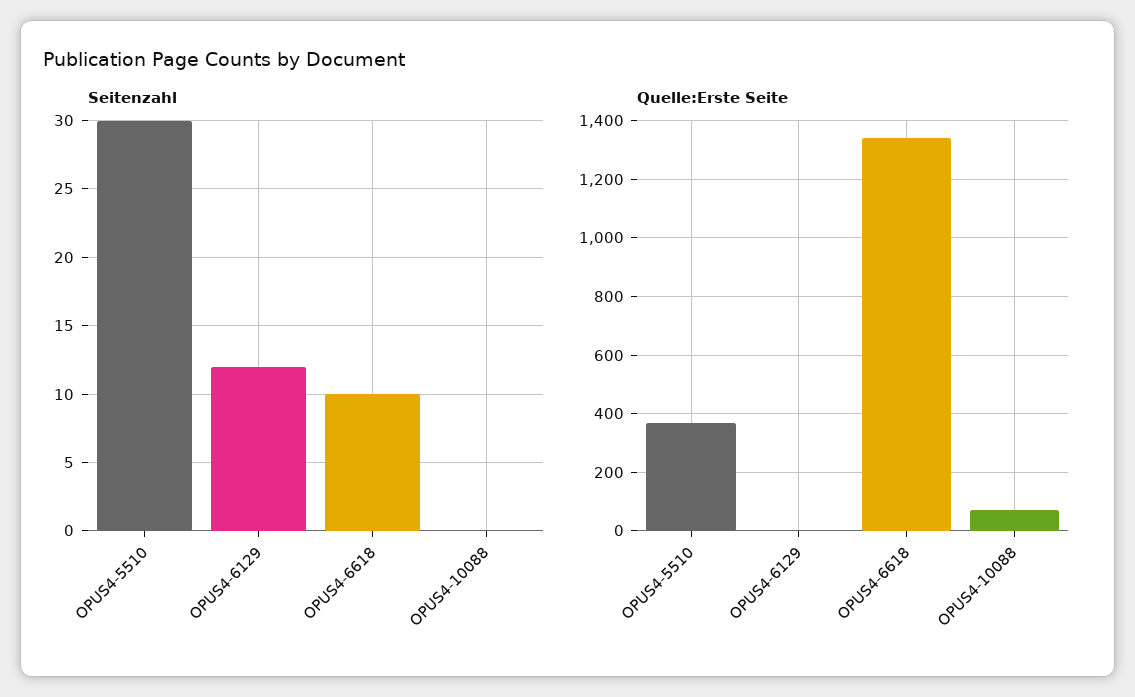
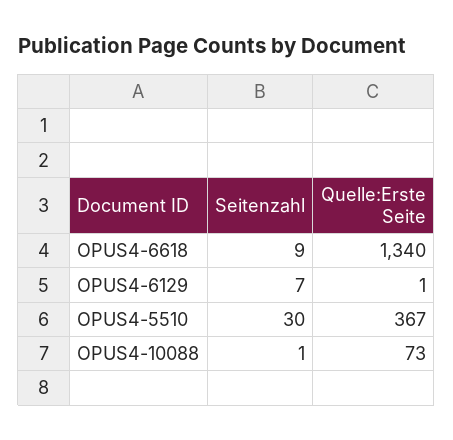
Seitenzahl, OPUS4-6129: 12 -> 7
Seitenzahl, OPUS4-6618: 10 -> 9
Seitenzahl, OPUS4-10088: 0 -> 1

